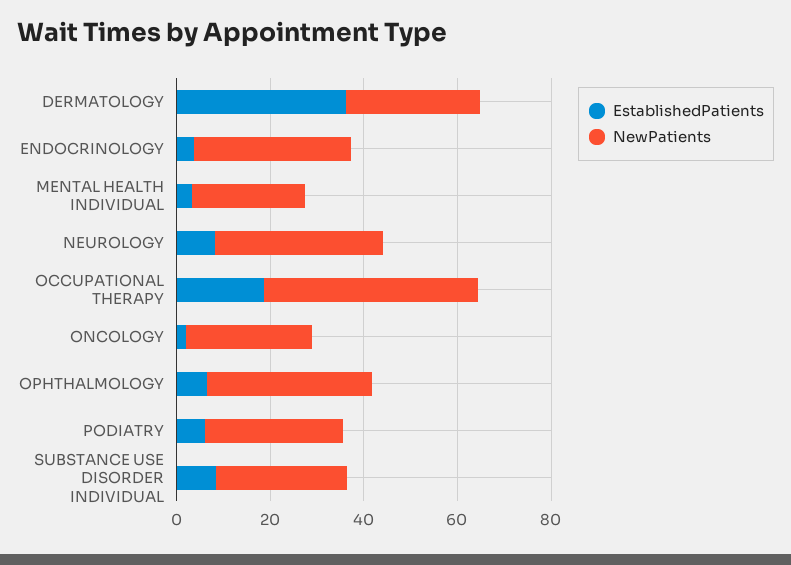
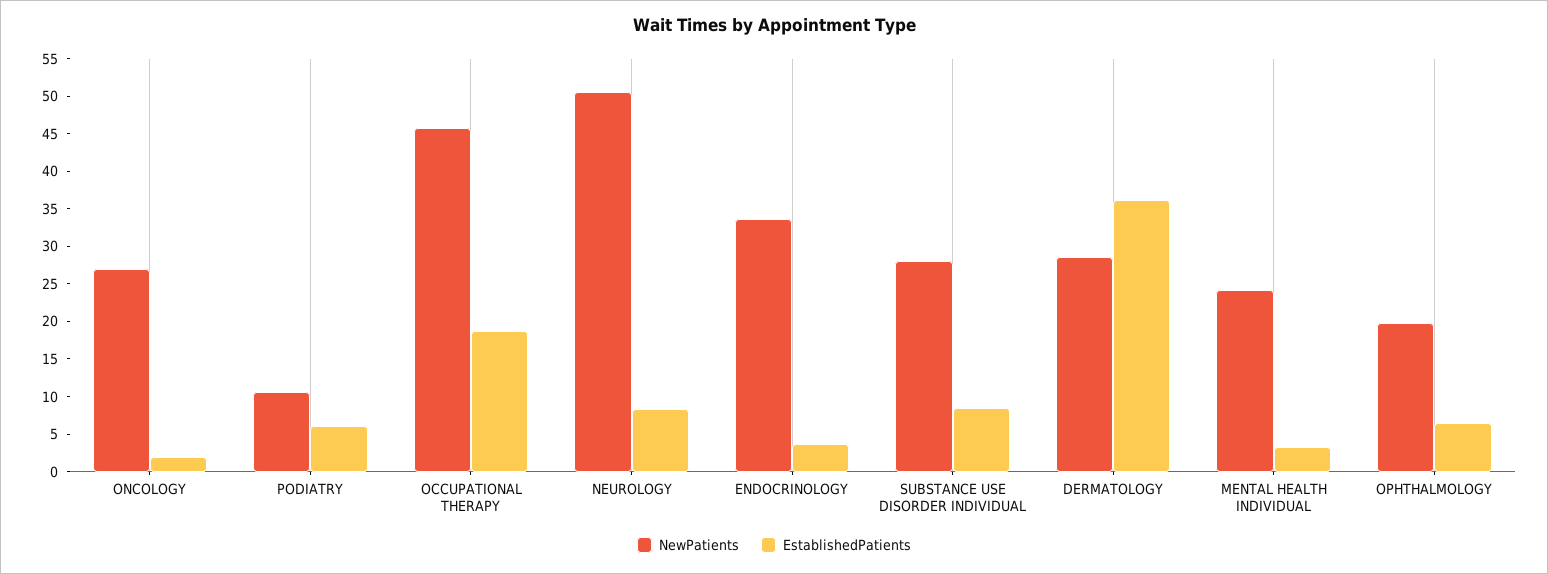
NewPatients, NEUROLOGY: 35 -> 50
NewPatients, OPHTHALMOLOGY: 35 -> 20
NewPatients, PODIATRY: 30 -> 10

